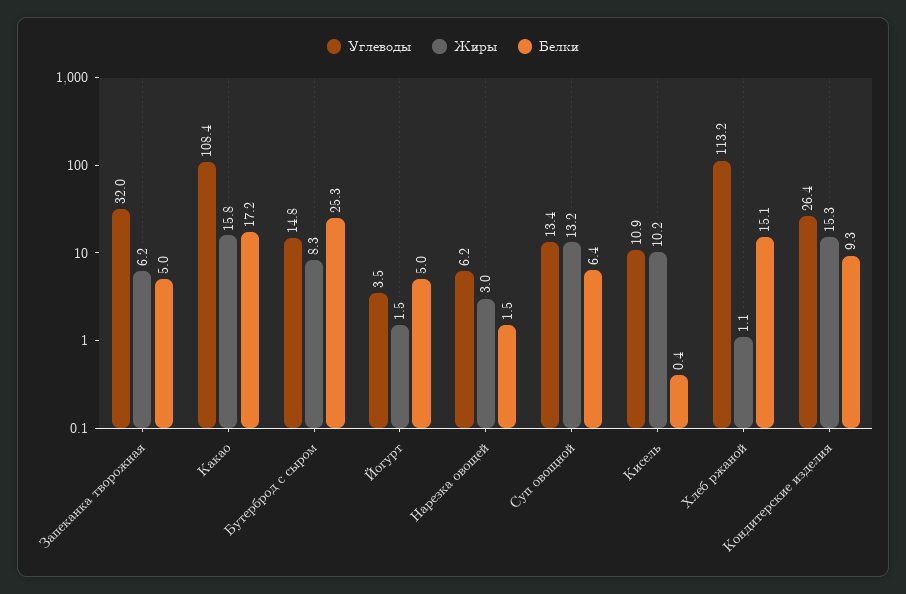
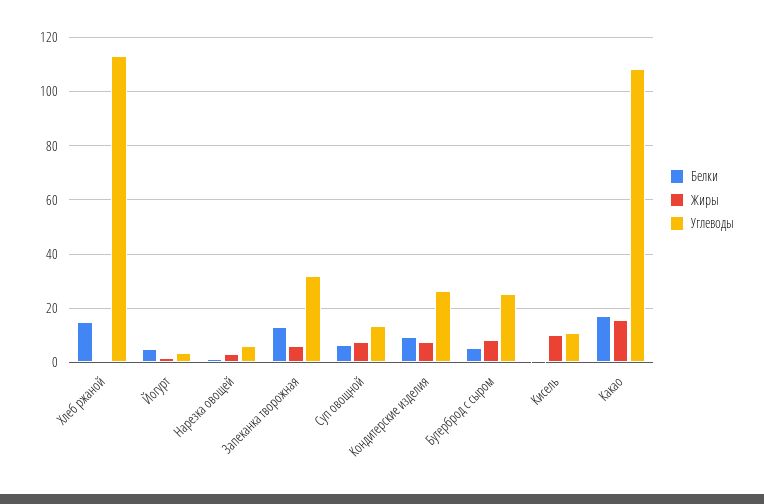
Белки, Запеканка творожная: 5 -> 12.5
Углеводы, Бутерброд с сыром: 14.8 -> 25
Белки, Бутерброд с сыром: 25.3 -> 5
Жиры, Суп овощной: 13.2 -> 7.5
Жиры, Кондитерские изделия: 15.3 -> 7.5

